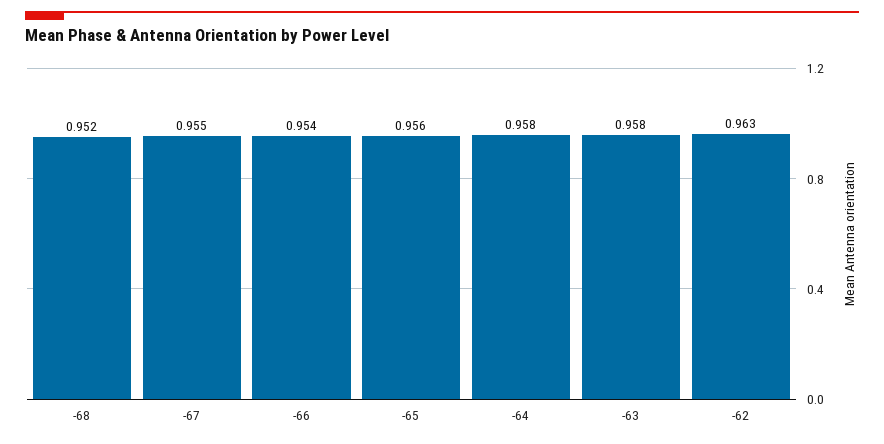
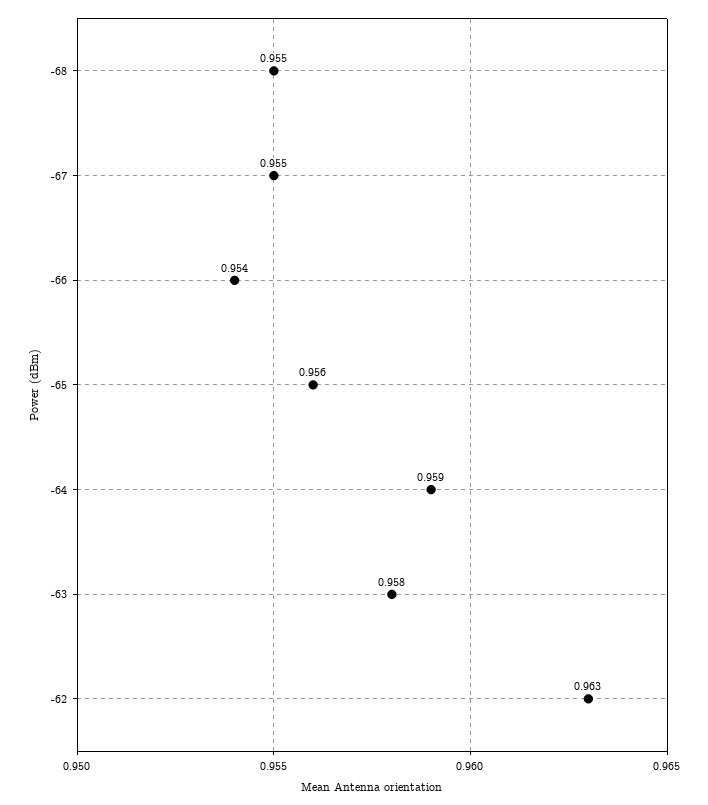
-68: 0.952 -> 0.955
-64: 0.958 -> 0.959

